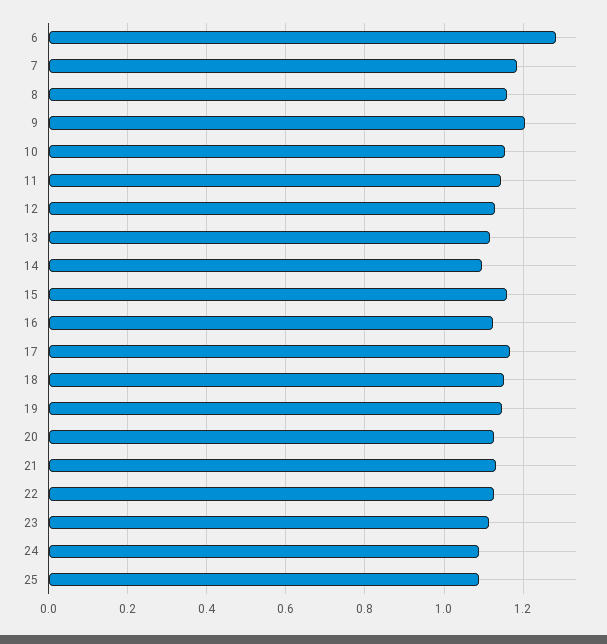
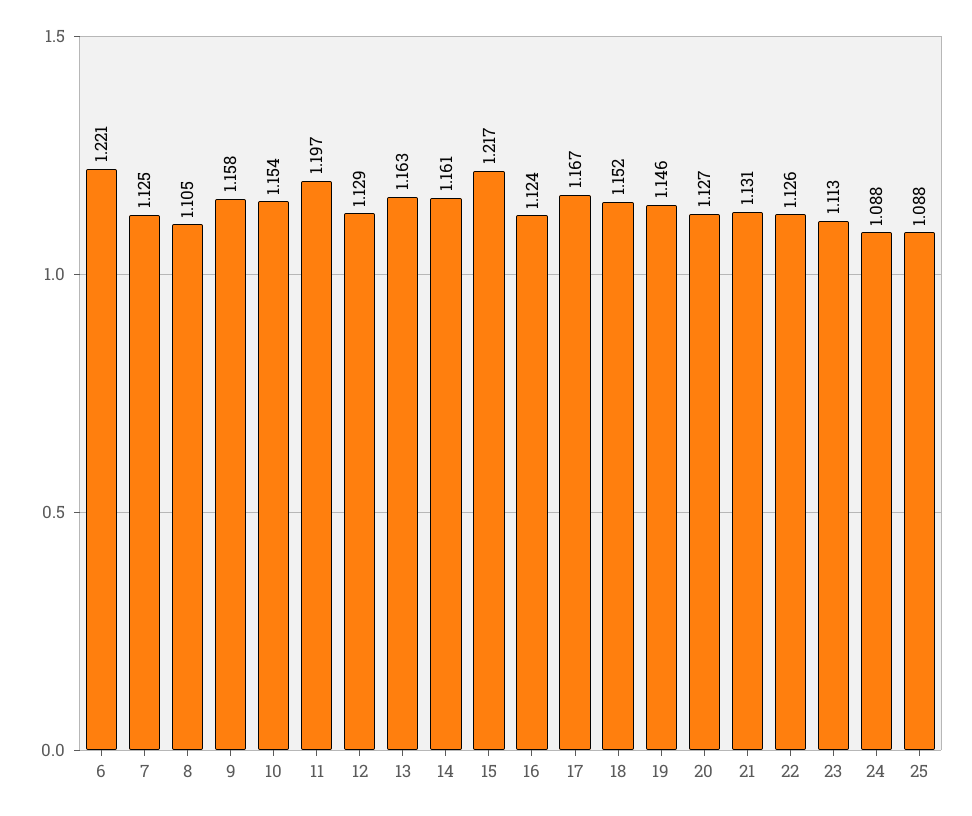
6: 1.28 -> 1.221
7: 1.18 -> 1.125
8: 1.16 -> 1.105
9: 1.2 -> 1.158
11: 1.14 -> 1.197
13: 1.12 -> 1.163
14: 1.1 -> 1.161
15: 1.16 -> 1.217

